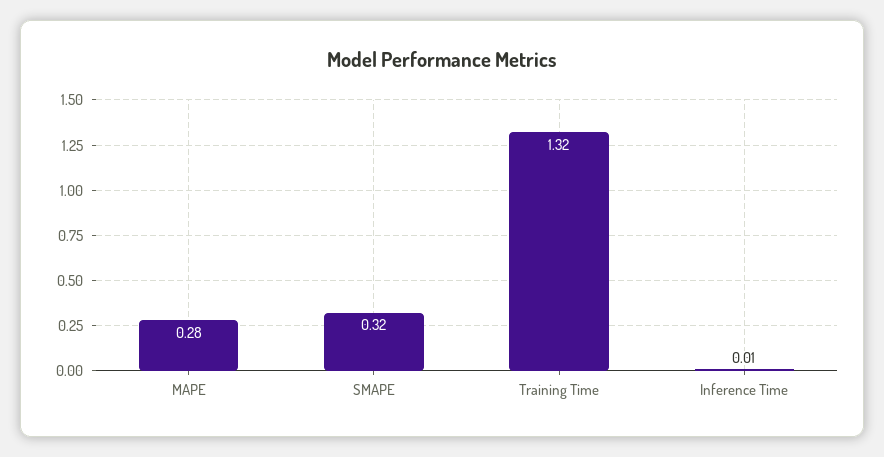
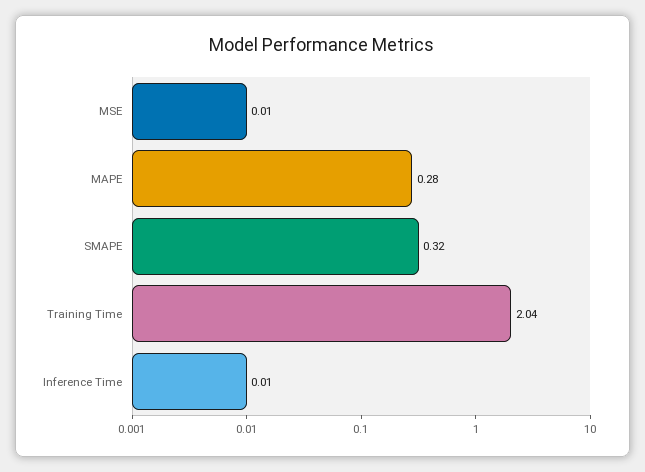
Training Time: 1.32 -> 2.04
MSE: none -> 0.01

